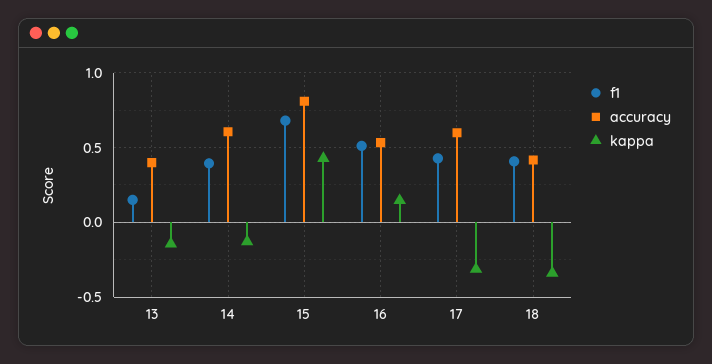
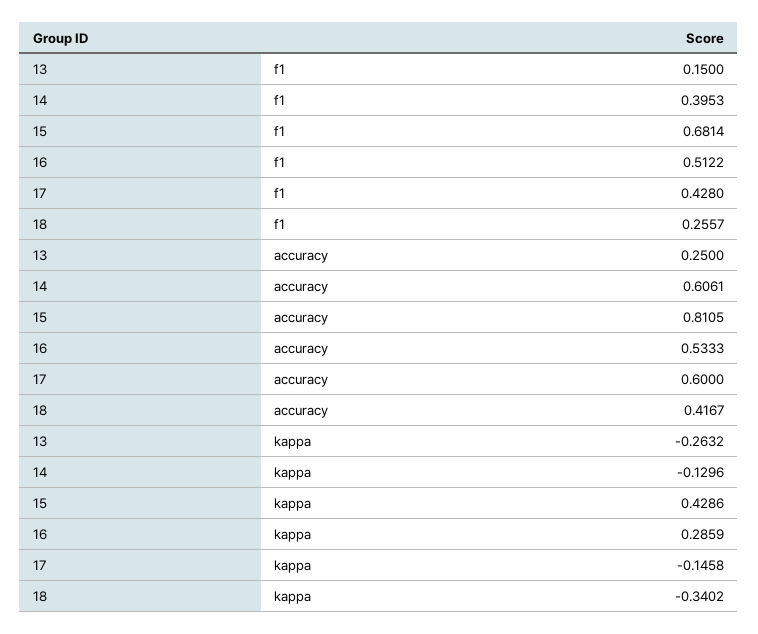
accuracy, 13: 0.4 -> 0.25
kappa, 13: -0.15 -> -0.2632
kappa, 16: 0.15 -> 0.2859
kappa, 17: -0.3 -> -0.1458
f1, 18: 0.4 -> 0.2557

